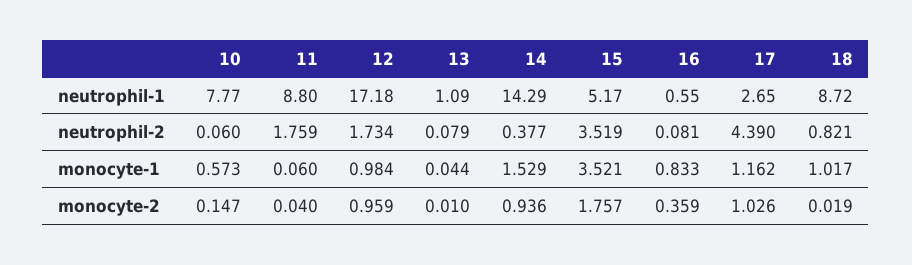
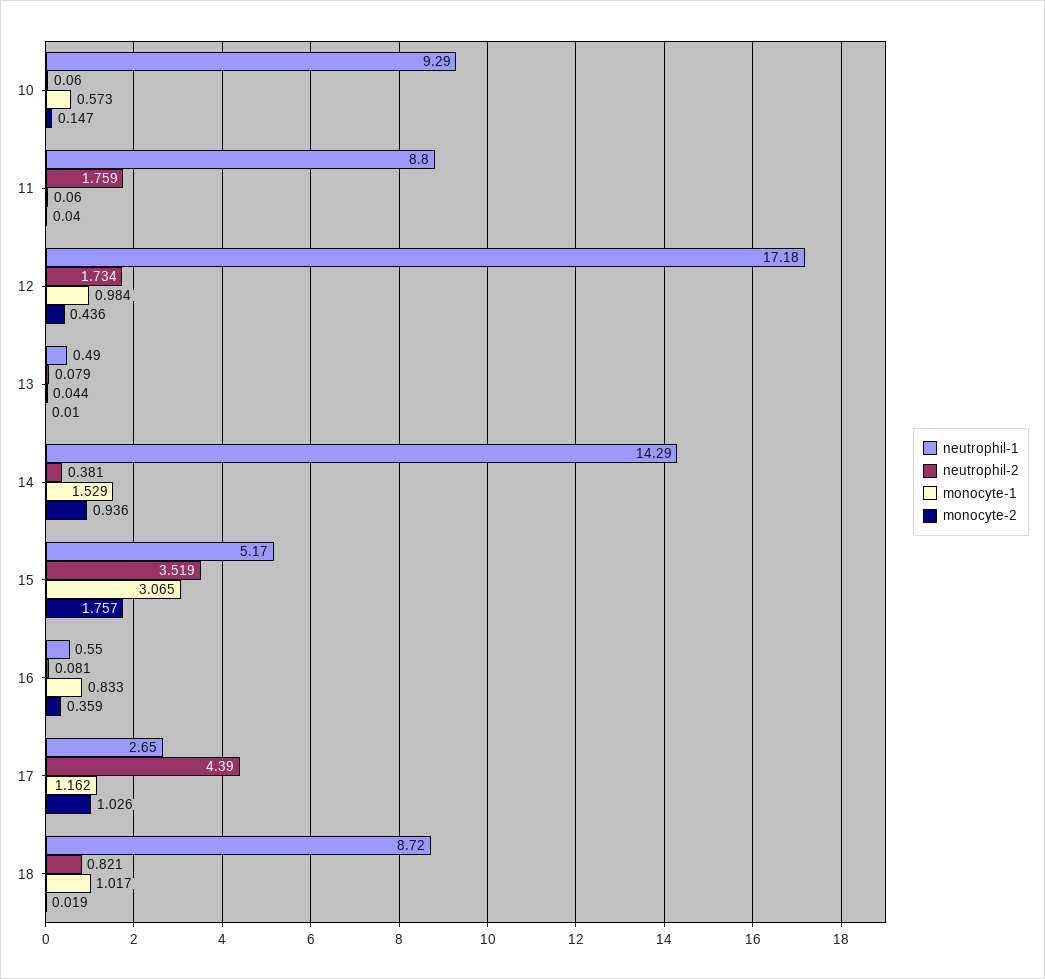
neutrophil-1, 10: 7.77 -> 9.29
neutrophil-1, 13: 1.09 -> 0.49
neutrophil-2, 14: 0.377 -> 0.381
monocyte-1, 15: 3.521 -> 3.065
monocyte-2, 12: 0.959 -> 0.436

